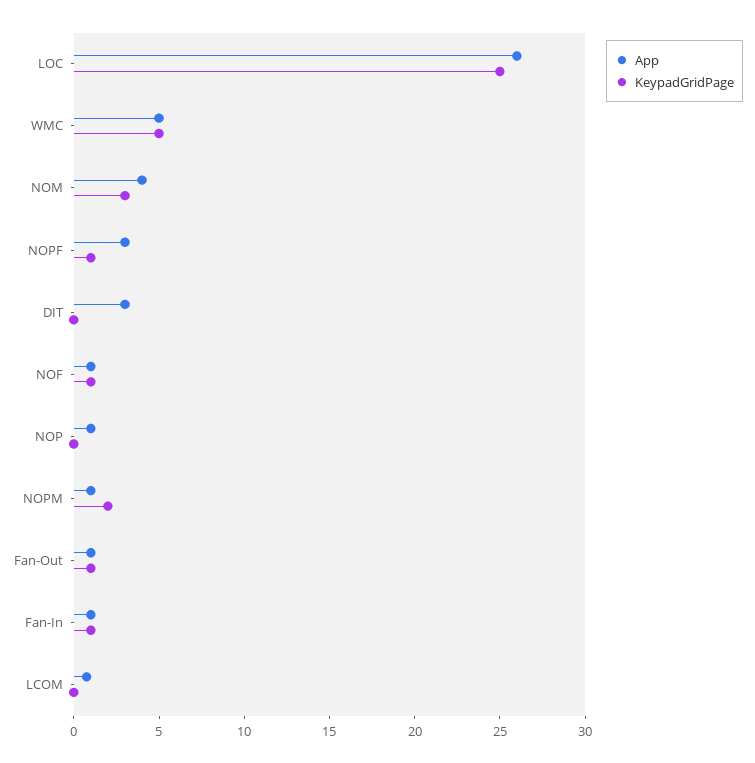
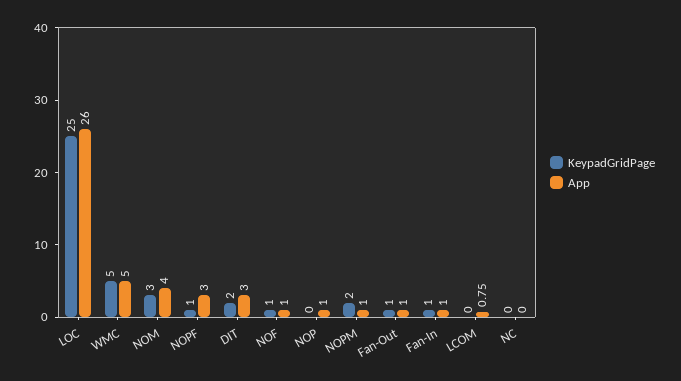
KeypadGridPage, DIT: 0 -> 2
KeypadGridPage, NC: none -> 0
App, NC: none -> 0

